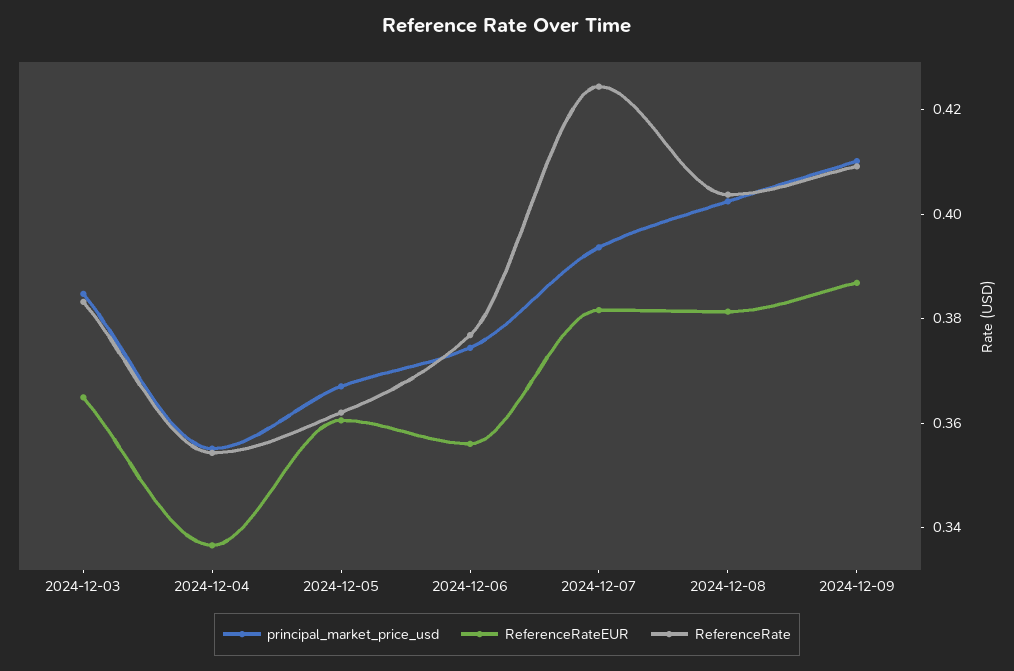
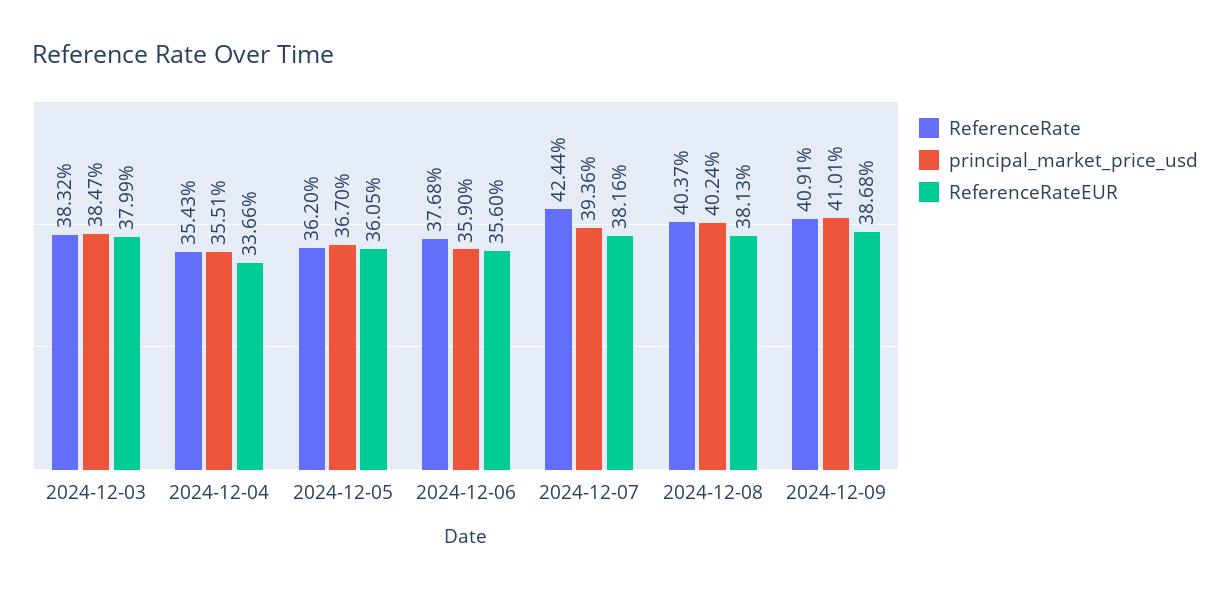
ReferenceRateEUR, 2024-12-03: 0.365 -> 0.3799
principal_market_price_usd, 2024-12-06: 0.375 -> 0.359

